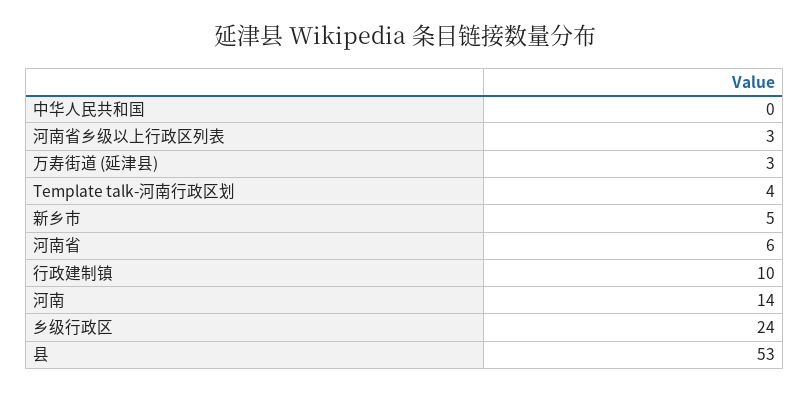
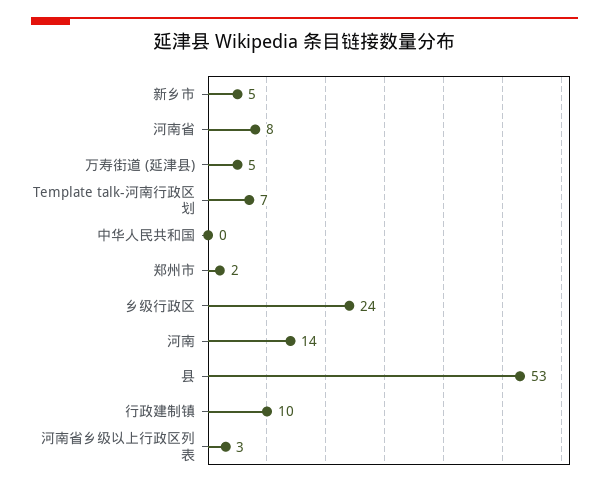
万寿街道 (延津县): 3 -> 5
Template talk-河南行政区划: 4 -> 7
河南省: 6 -> 8
郑州市: none -> 2

